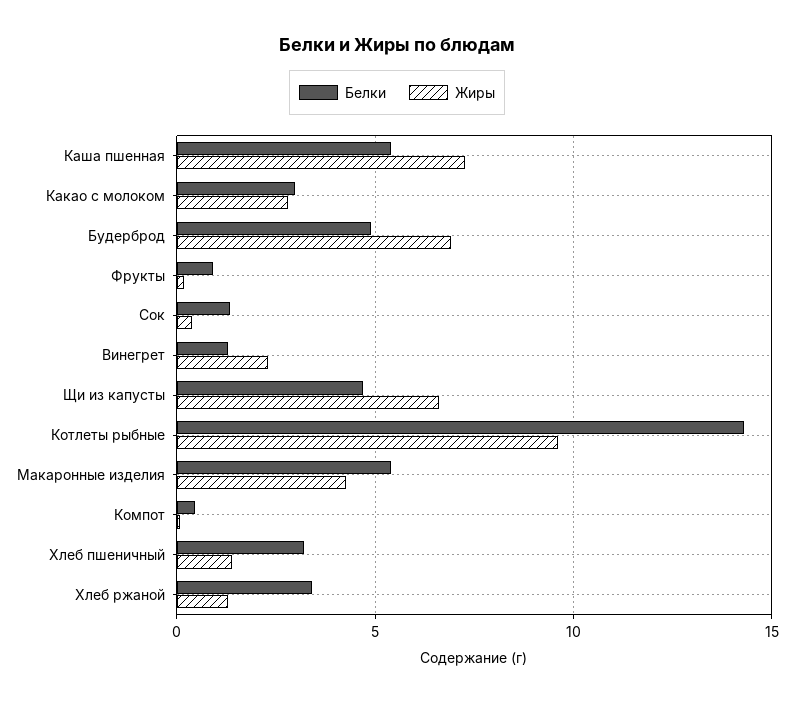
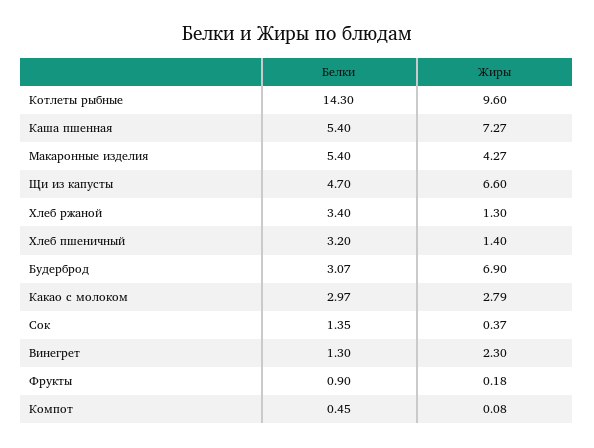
Белки, Будерброд: 5 -> 3.07

